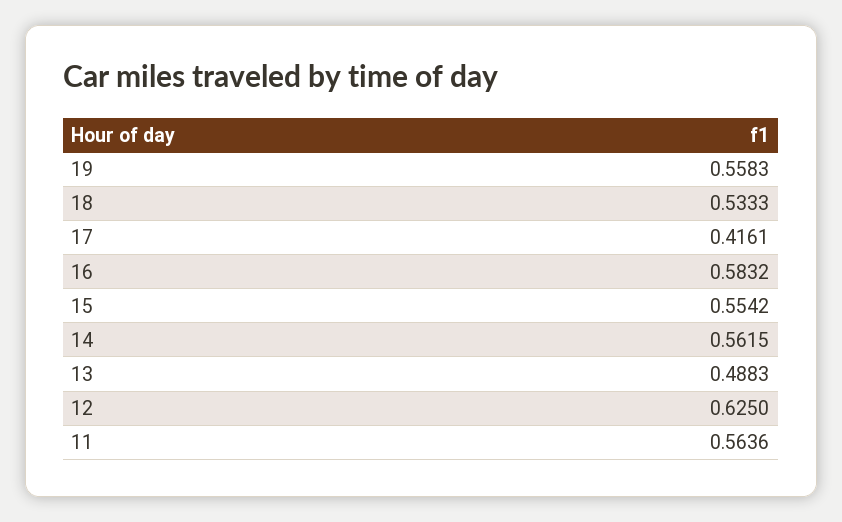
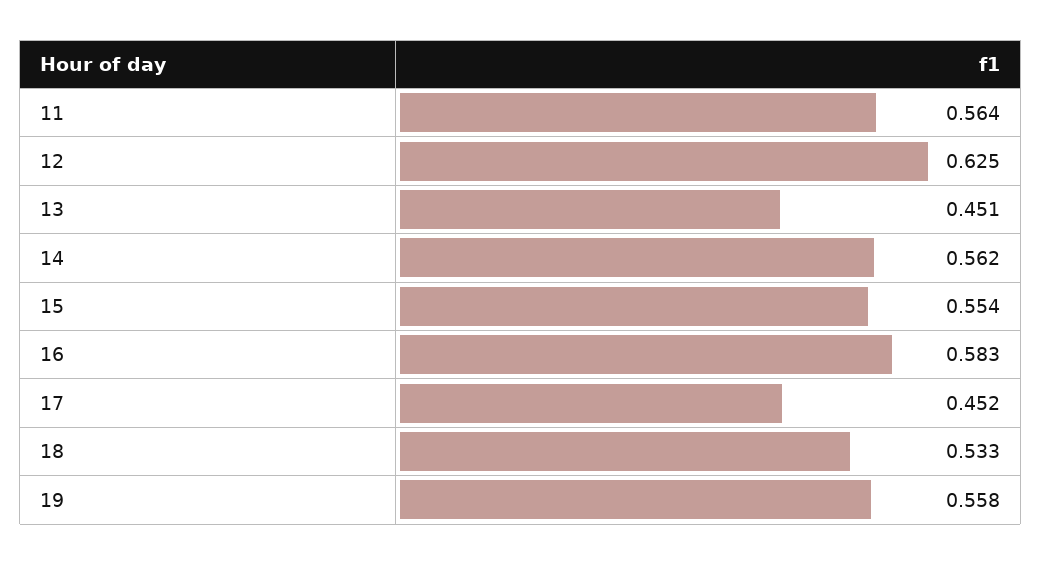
17: 0.4161 -> 0.452
13: 0.4883 -> 0.451

